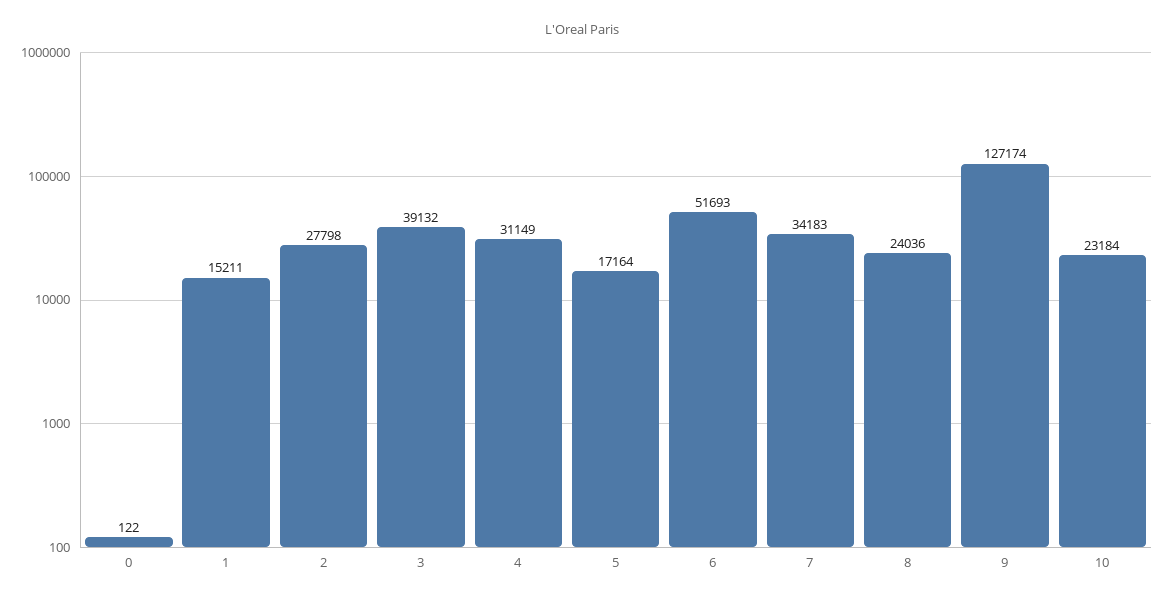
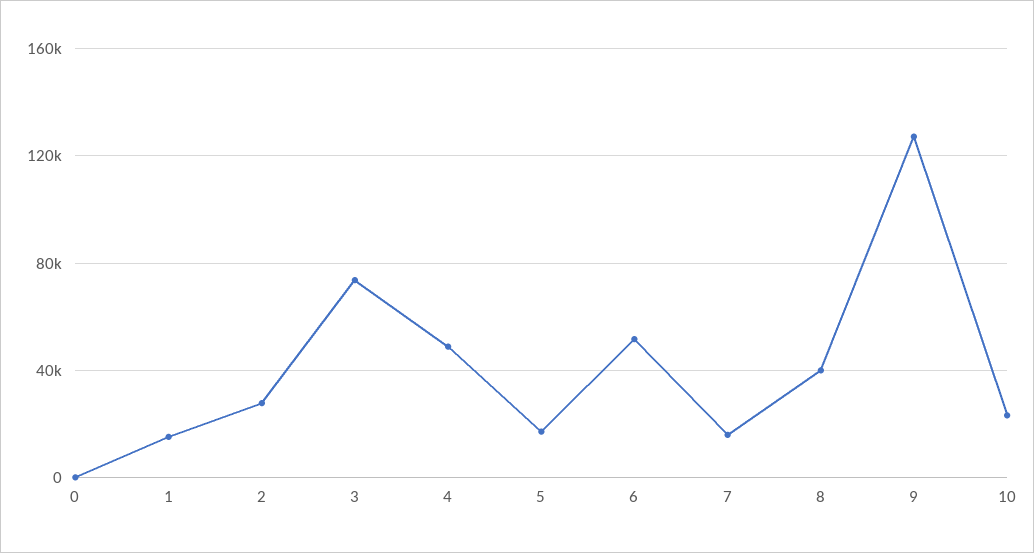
3: 39132 -> 75000
4: 31149 -> 50000
7: 34183 -> 15000
8: 24036 -> 40000

